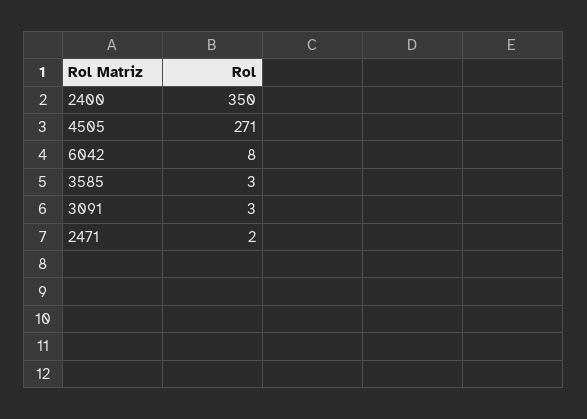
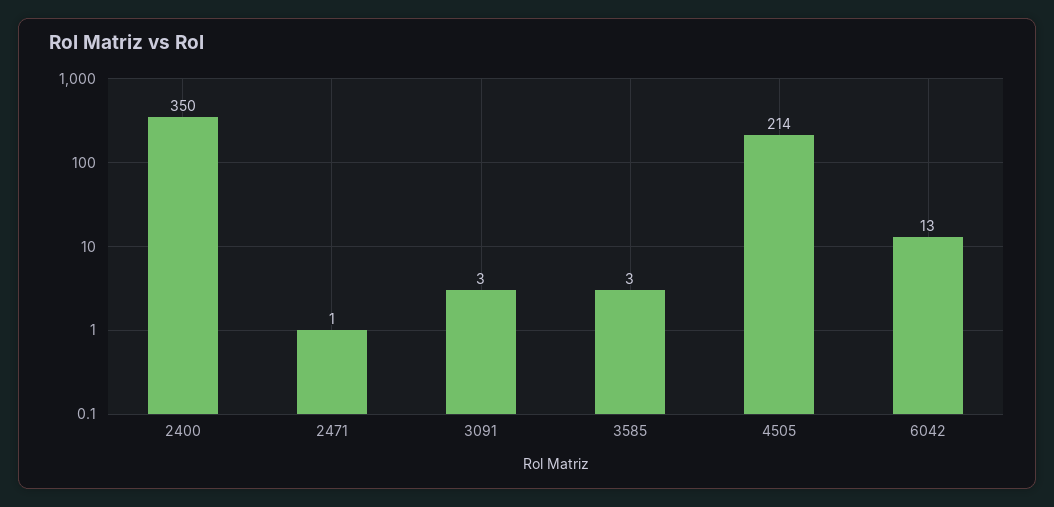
4505: 271 -> 214
6042: 8 -> 13
2471: 2 -> 1

